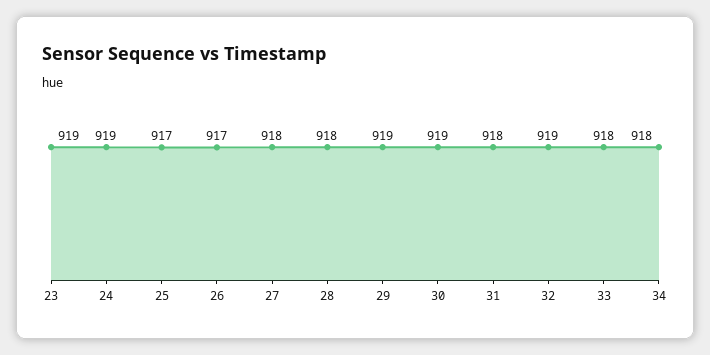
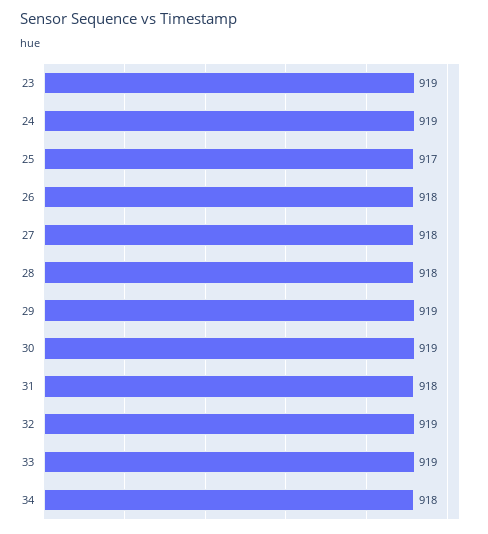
26: 917 -> 918
33: 918 -> 919

